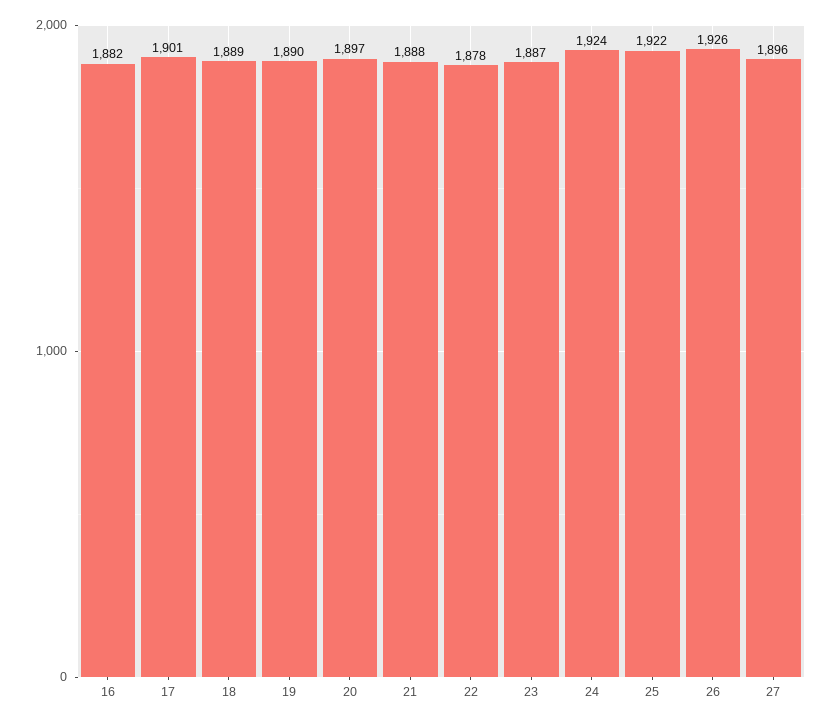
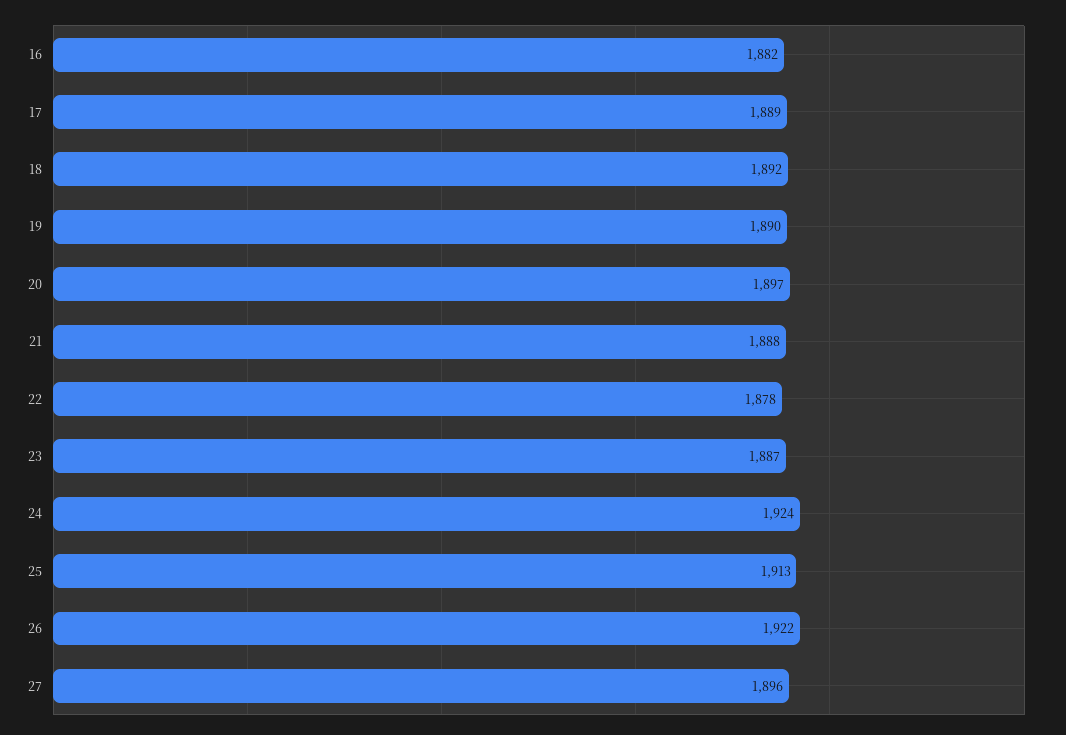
17: 1901 -> 1889
18: 1889 -> 1892
25: 1922 -> 1913
26: 1926 -> 1922

